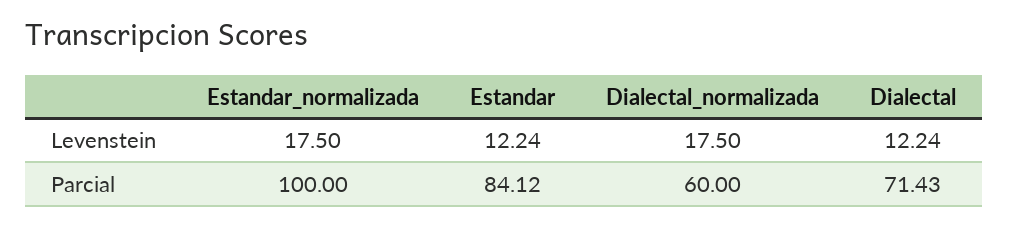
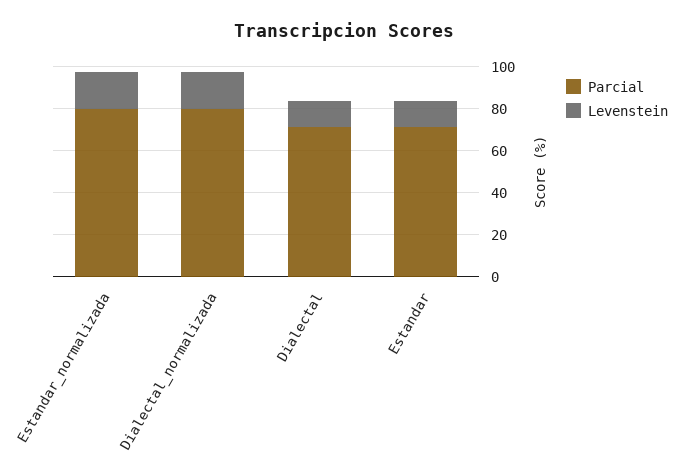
Parcial, Estandar_normalizada: 100 -> 80
Parcial, Estandar: 84.12 -> 70
Parcial, Dialectal_normalizada: 60 -> 80

